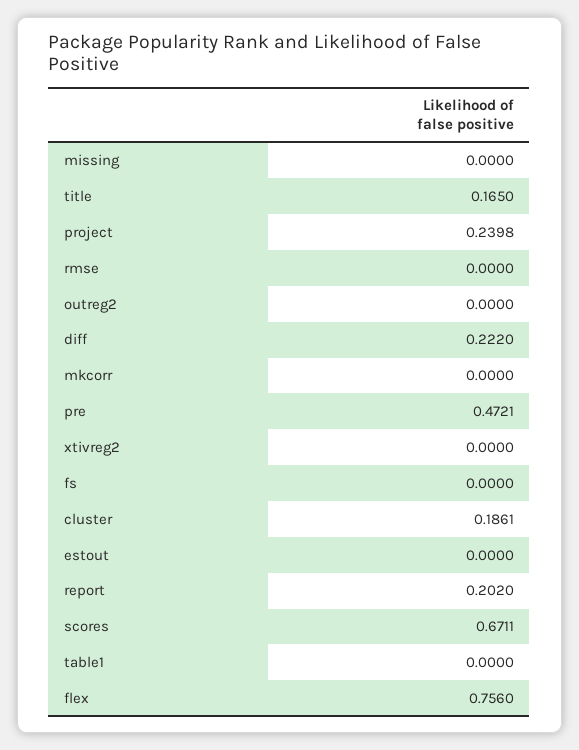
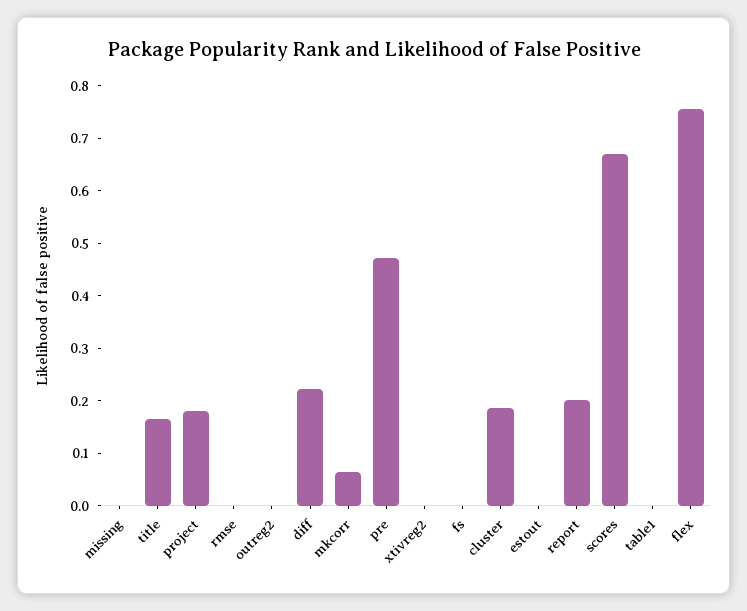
project: 0.2398 -> 0.18
mkcorr: 0 -> 0.06

